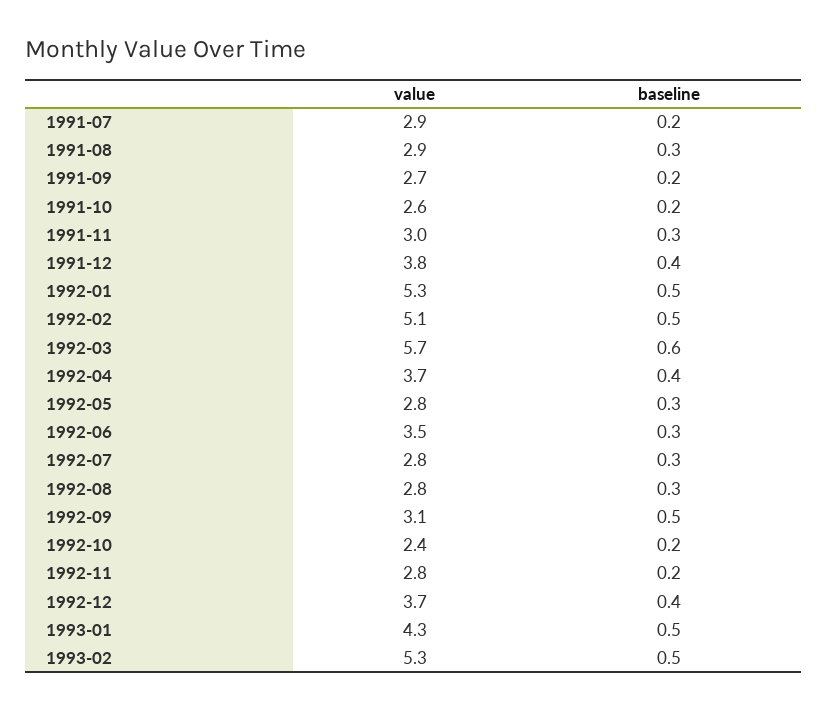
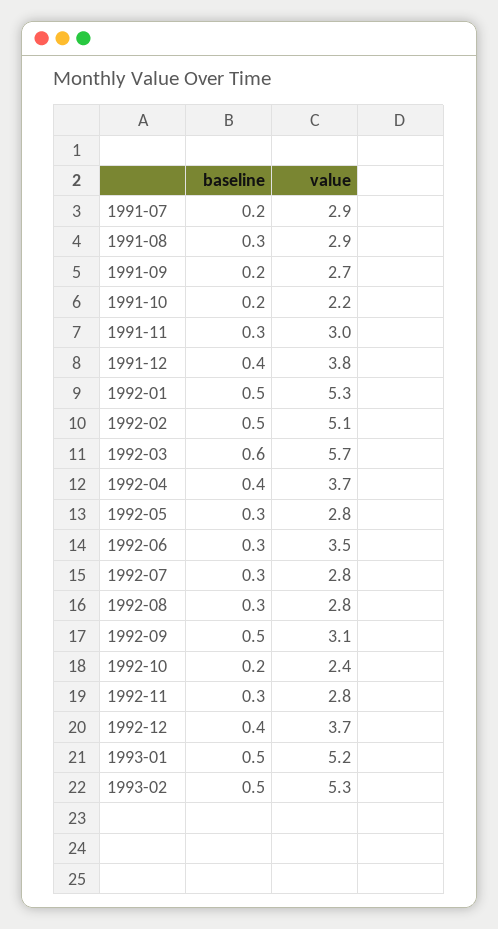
value, 1991-10: 2.6 -> 2.2
baseline, 1992-11: 0.2 -> 0.3
value, 1993-01: 4.3 -> 5.2

